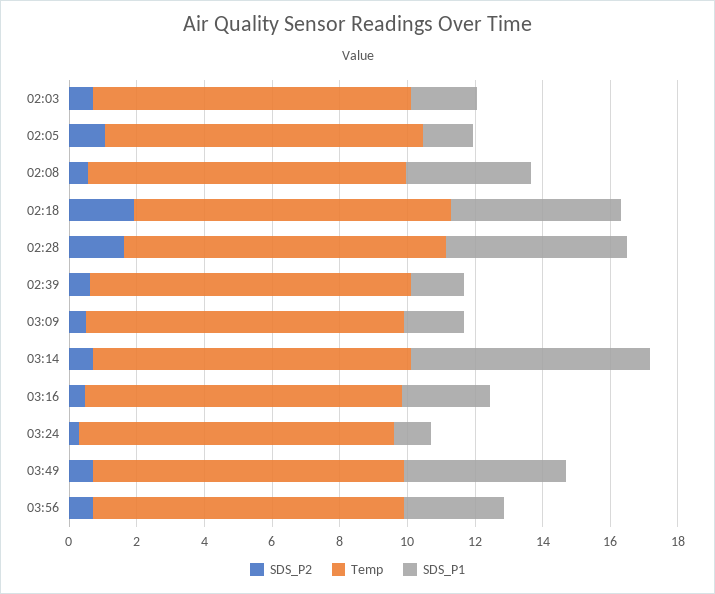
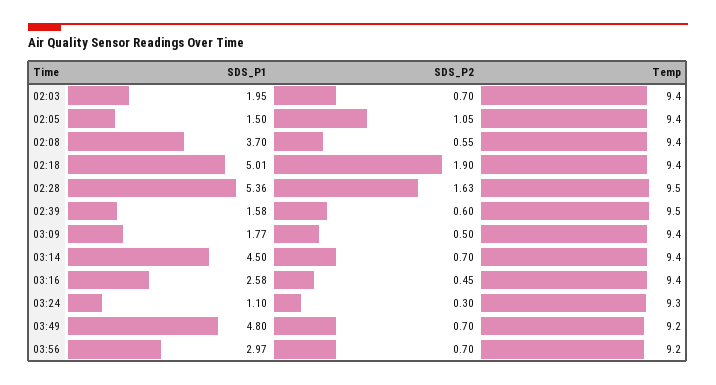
SDS_P1, 03:14: 7 -> 4.5

